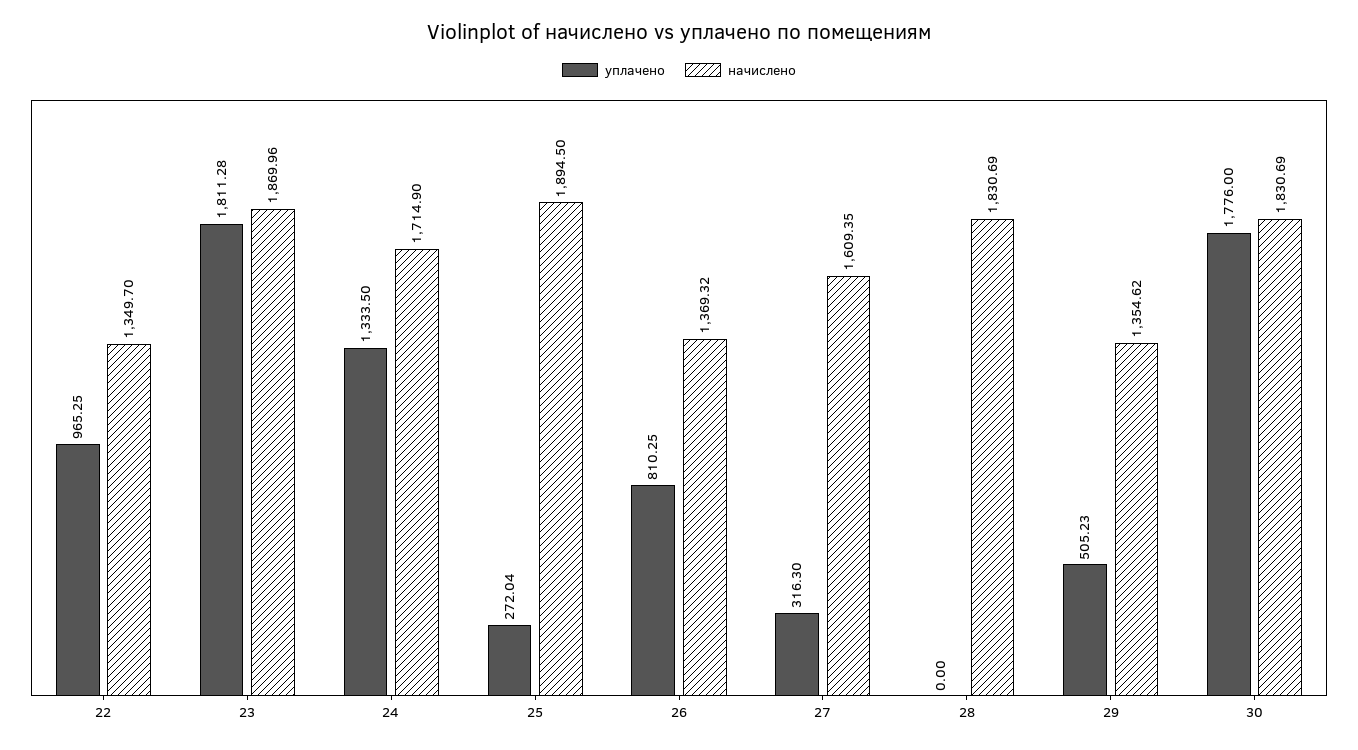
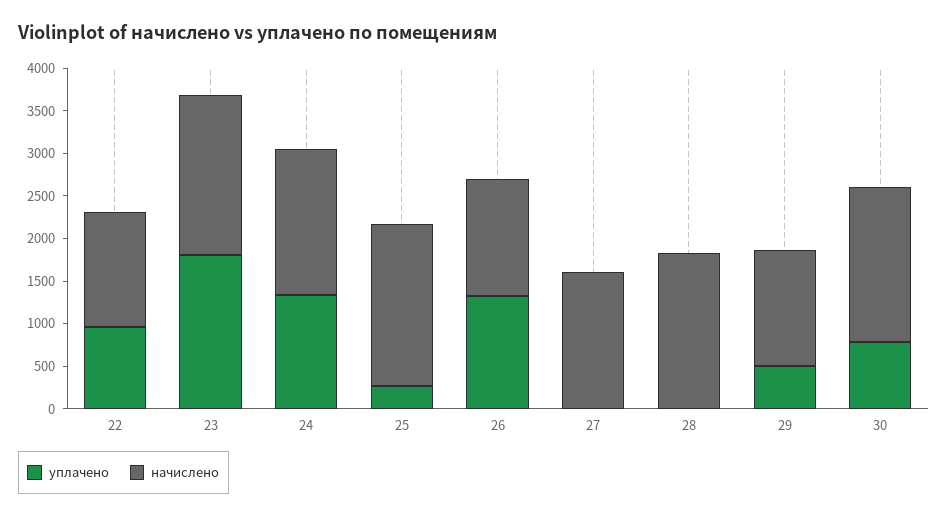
уплачено, 26: 810.25 -> 1300
уплачено, 27: 316.3 -> 0
уплачено, 30: 1776 -> 800

